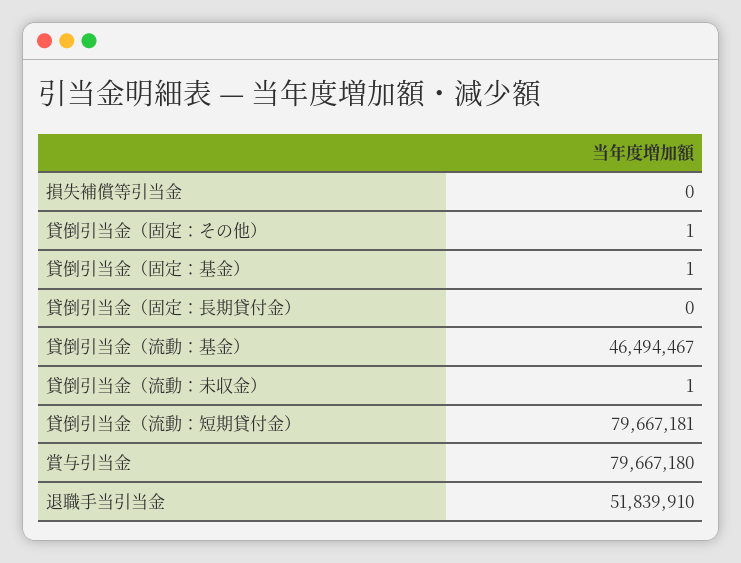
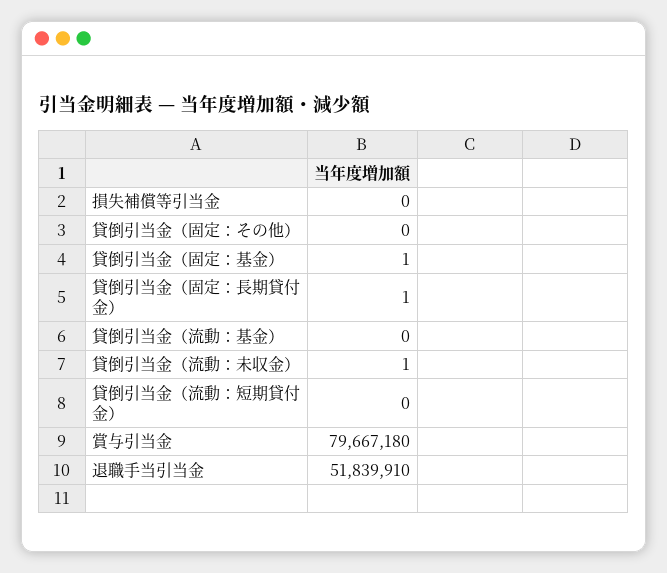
貸倒引当金（固定：その他）: 1 -> 0
貸倒引当金（固定：長期貸付金）: 0 -> 1
貸倒引当金（流動：基金）: 46494467 -> 0
貸倒引当金（流動：短期貸付金）: 79667181 -> 0

